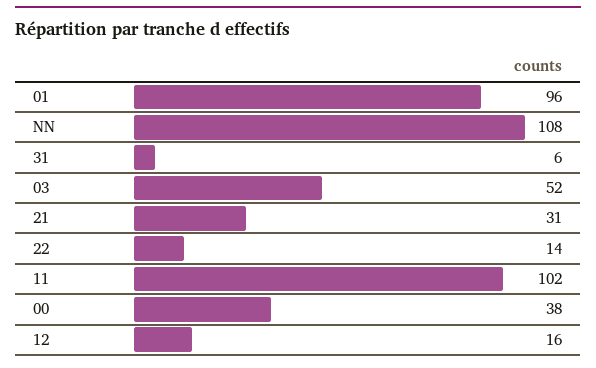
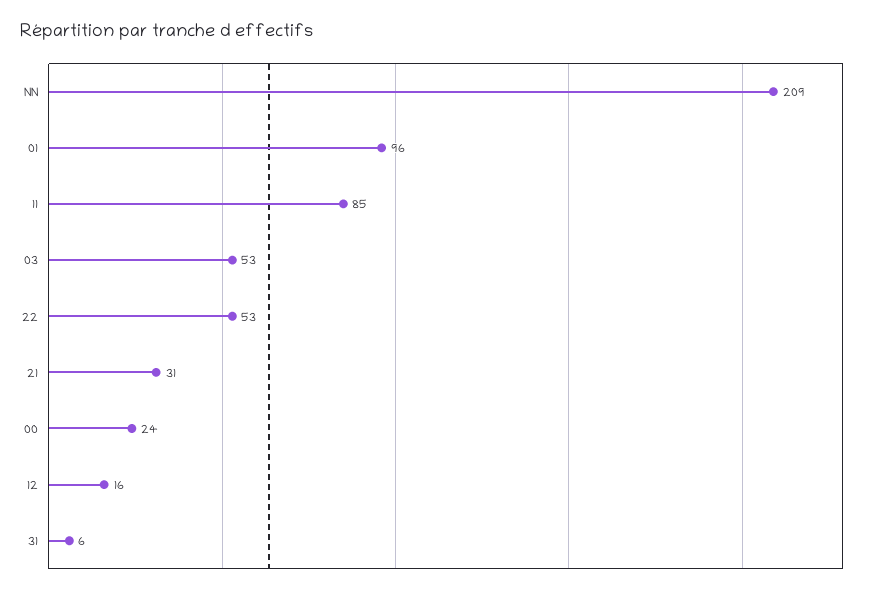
NN: 108 -> 209
03: 52 -> 53
22: 14 -> 53
11: 102 -> 85
00: 38 -> 24

